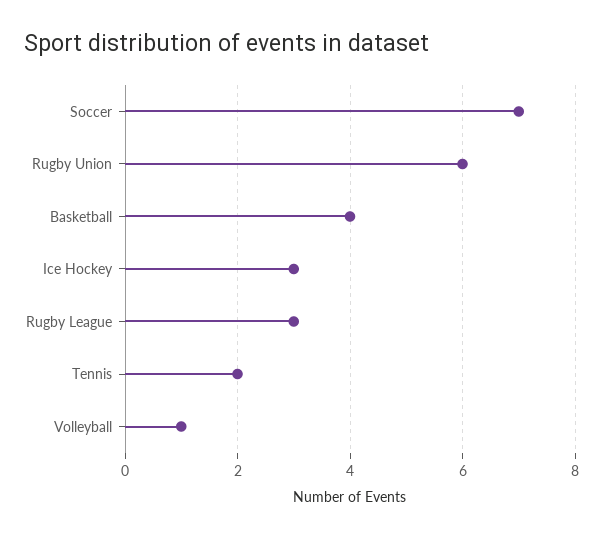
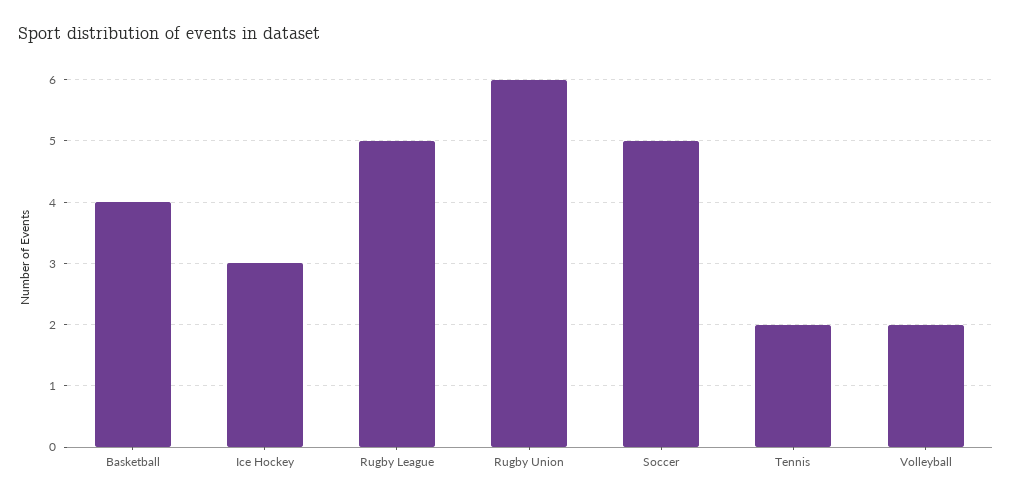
Soccer: 7 -> 5
Rugby League: 3 -> 5
Volleyball: 1 -> 2

